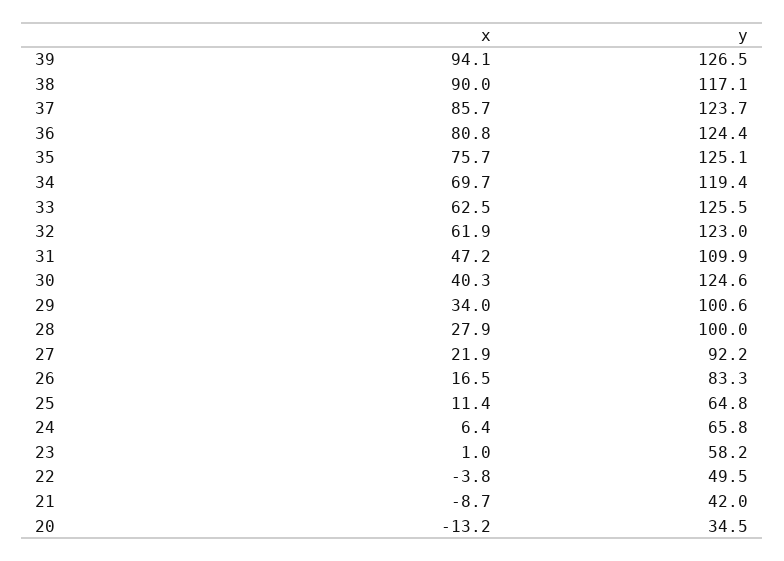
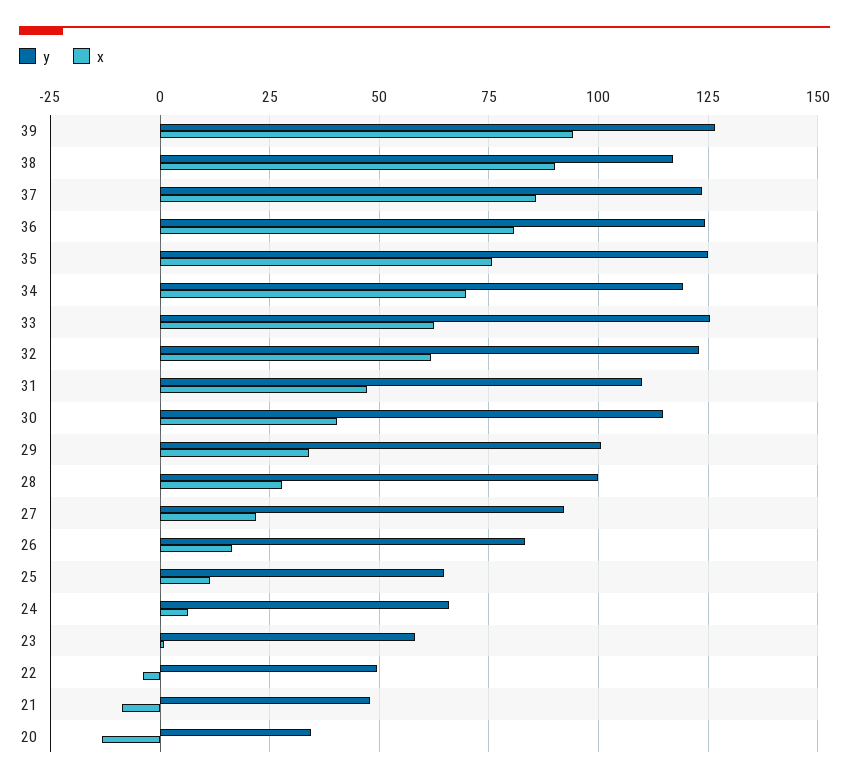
y, 30: 124.6 -> 115
y, 21: 42 -> 47.5

